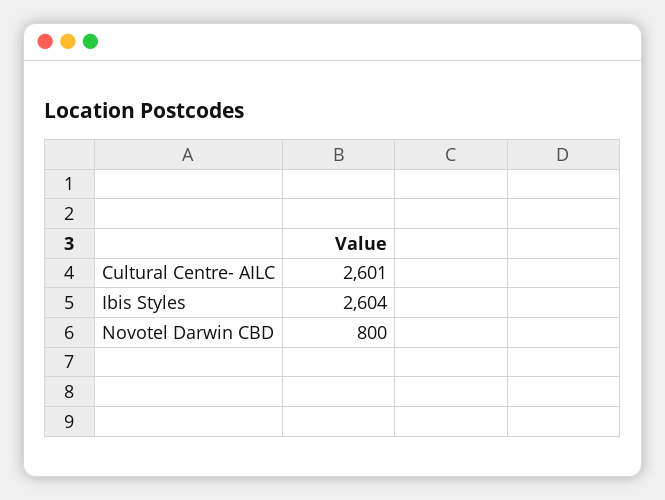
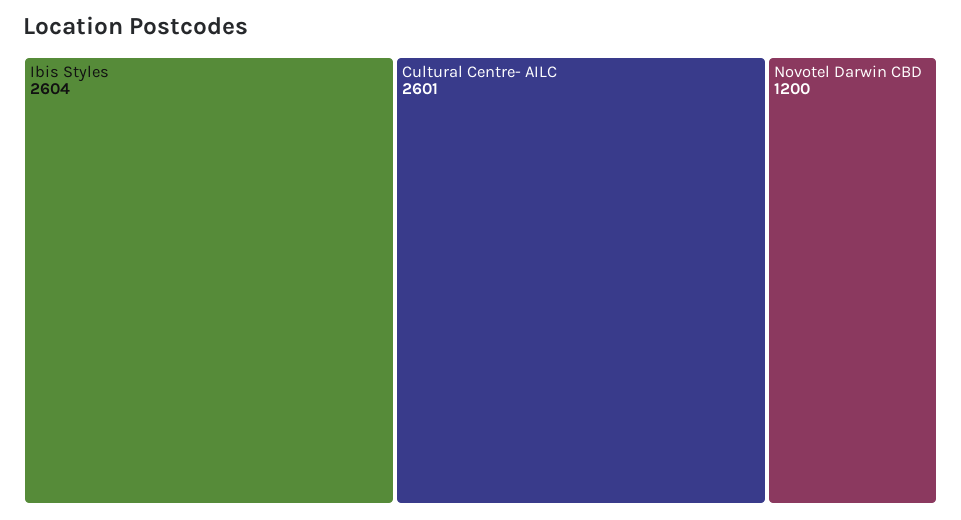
Novotel Darwin CBD: 800 -> 1200

